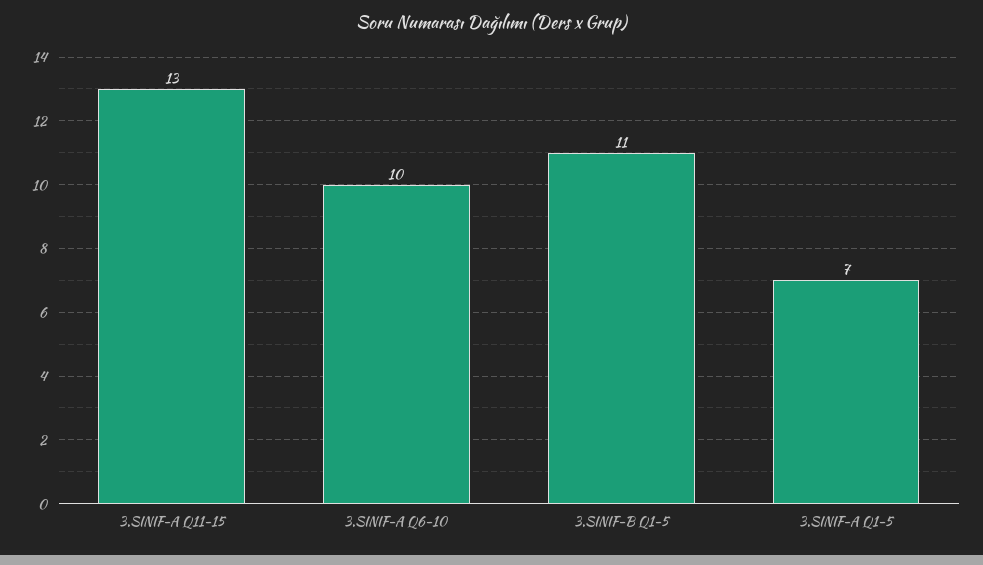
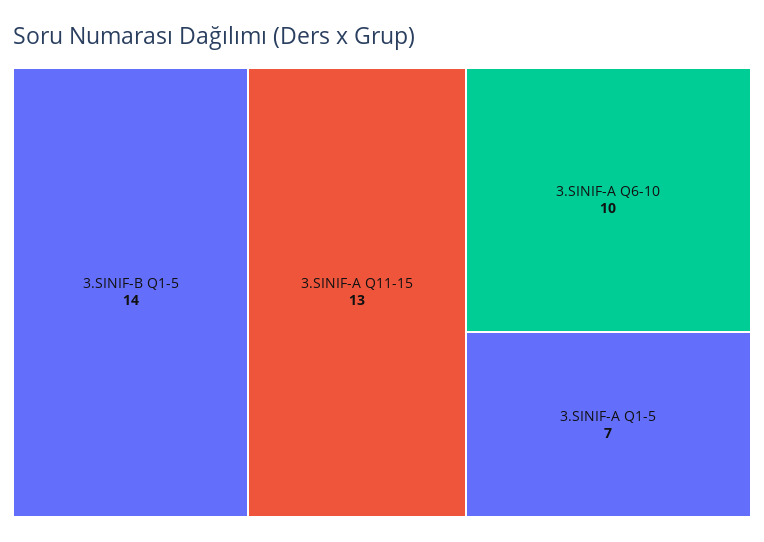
3.SINIF-B Q1-5: 11 -> 14

